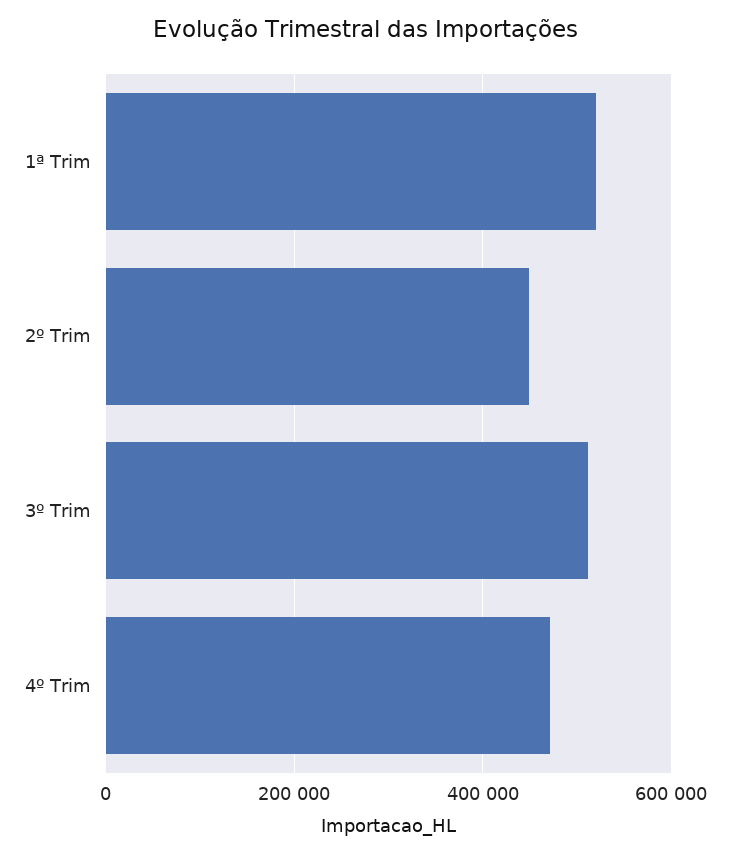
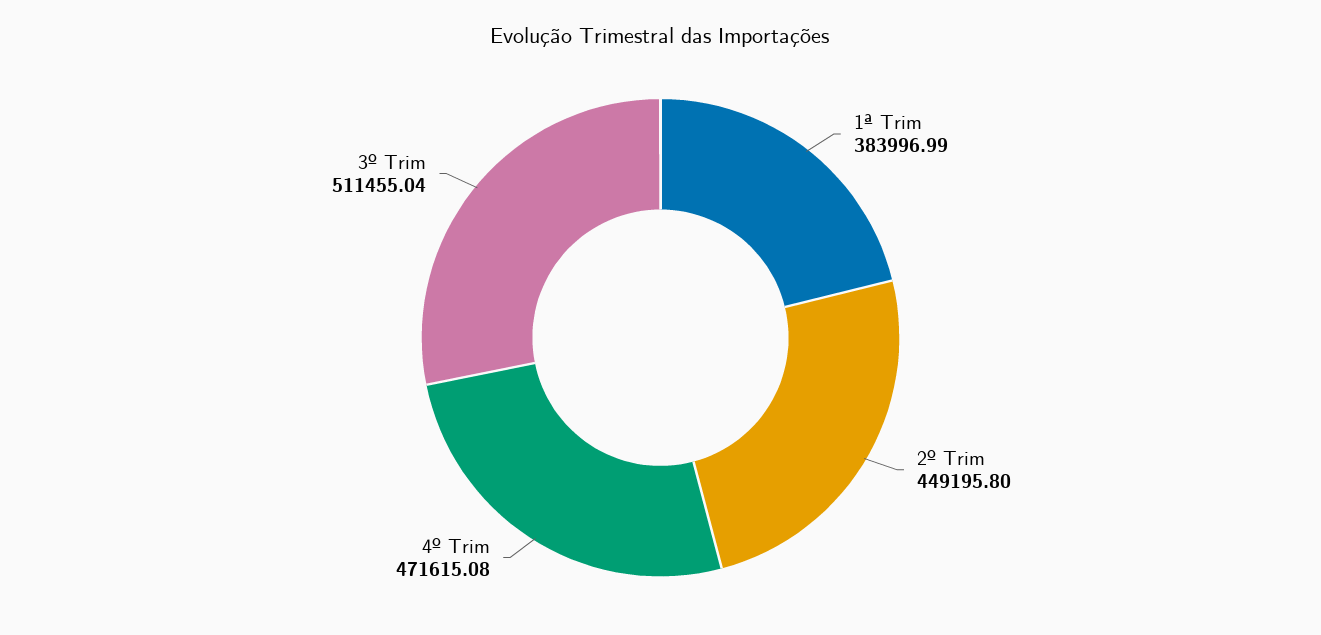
1ª Trim: 520000 -> 383996.99

